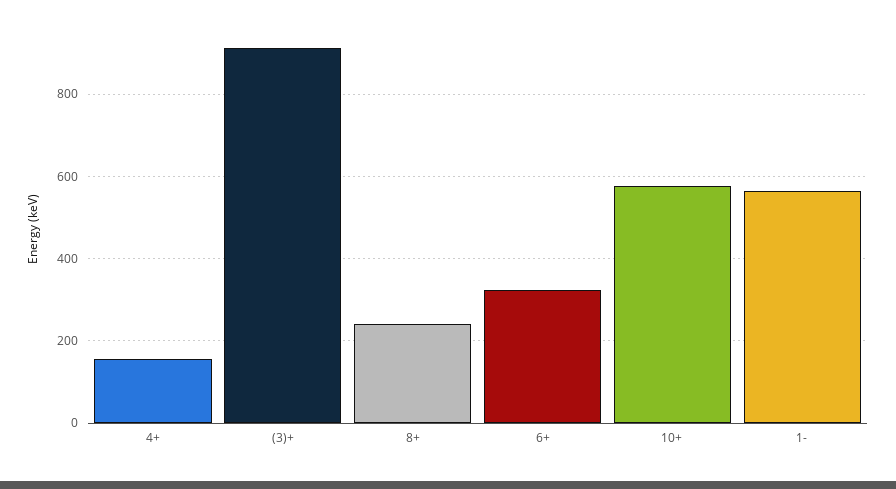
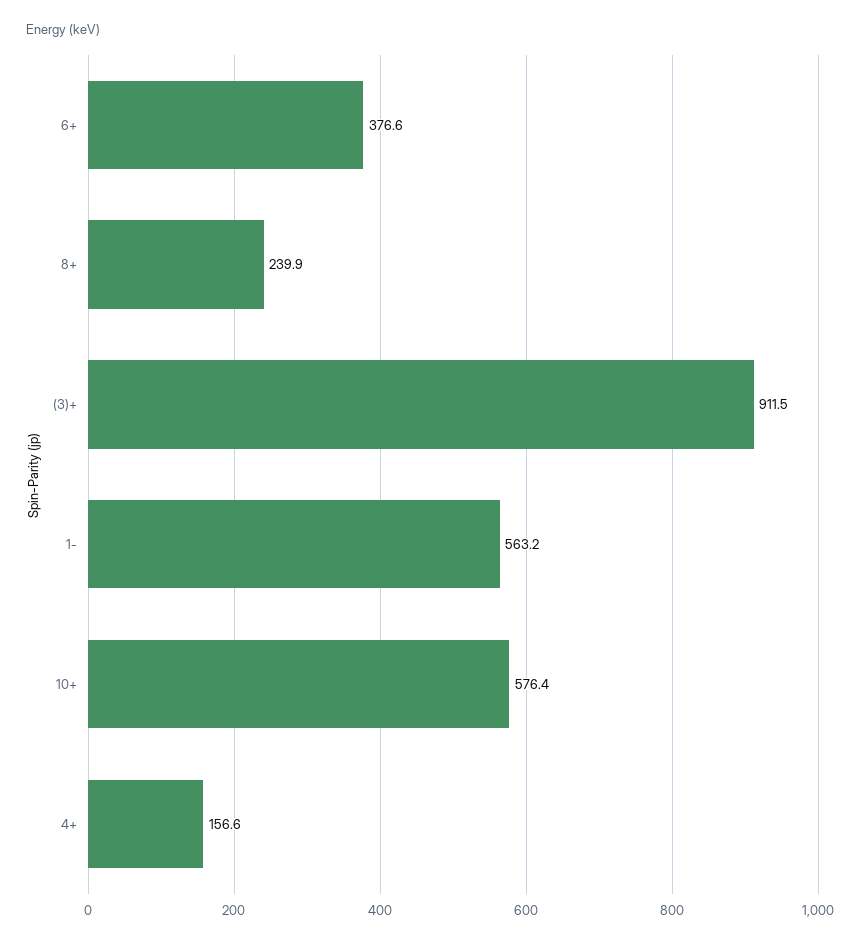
6+: 320 -> 376.6

